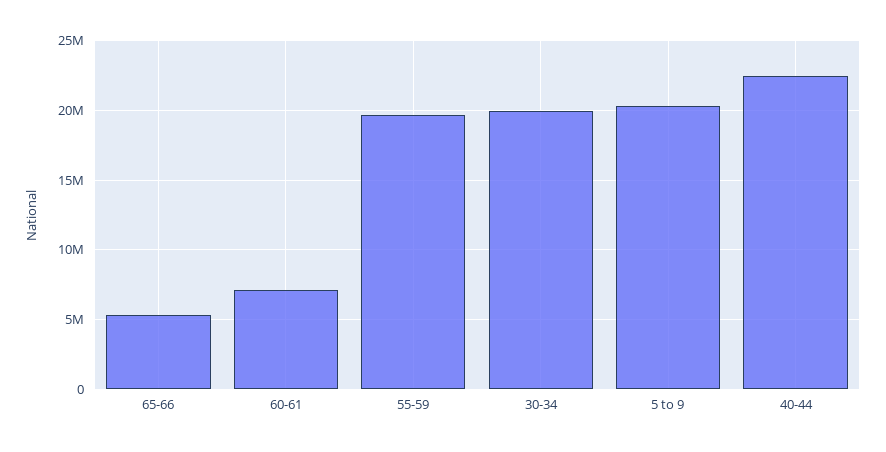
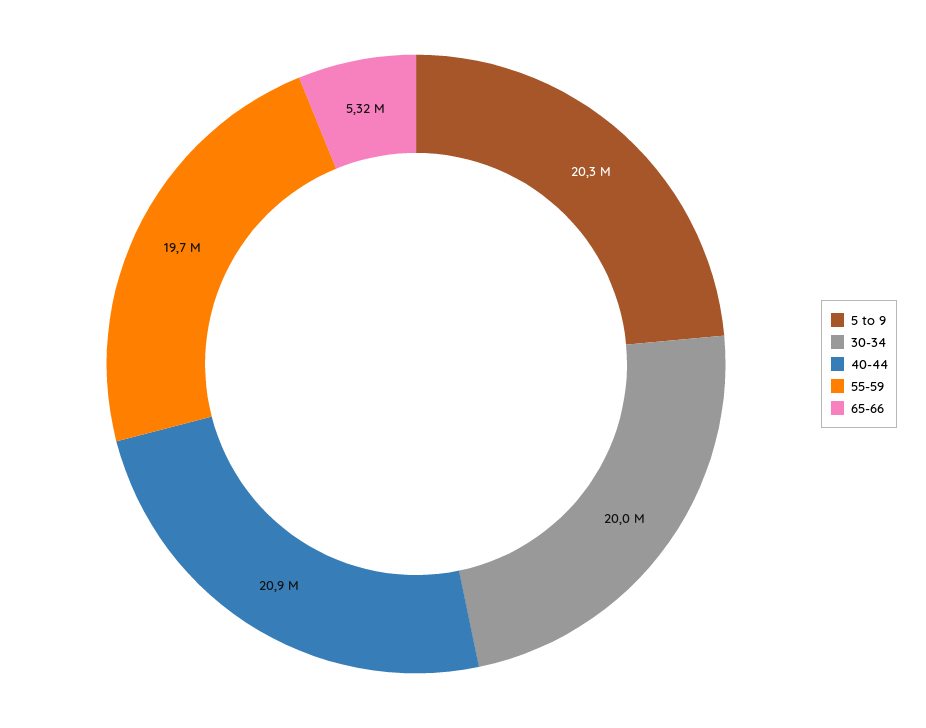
60-61: 7000000 -> none
40-44: 22500000 -> 20900000

